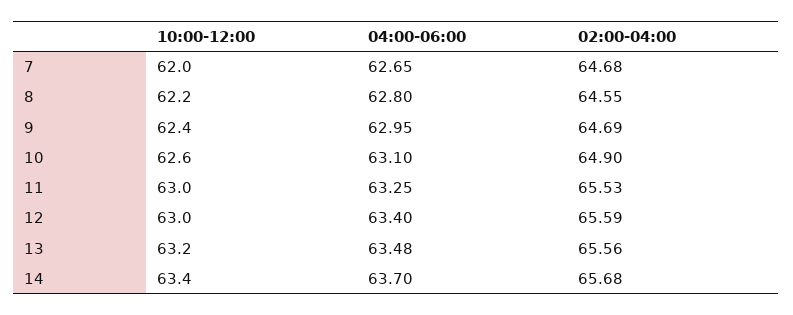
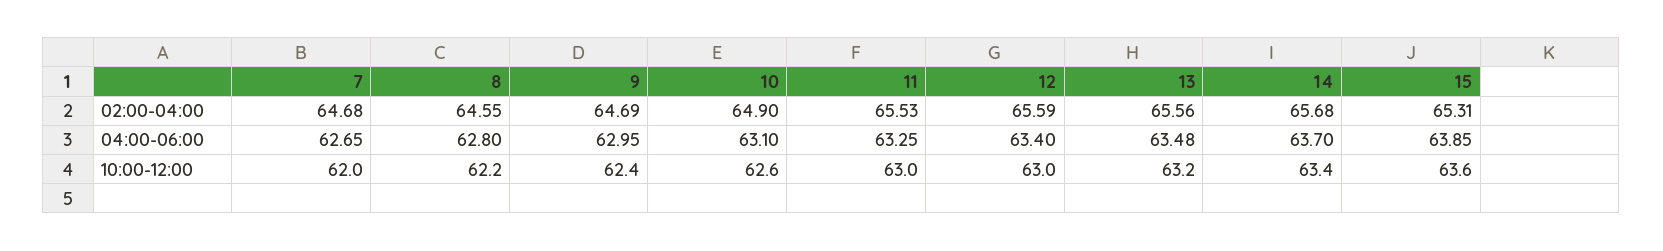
02:00-04:00, 15: none -> 65.31
04:00-06:00, 15: none -> 63.85
10:00-12:00, 15: none -> 63.6

